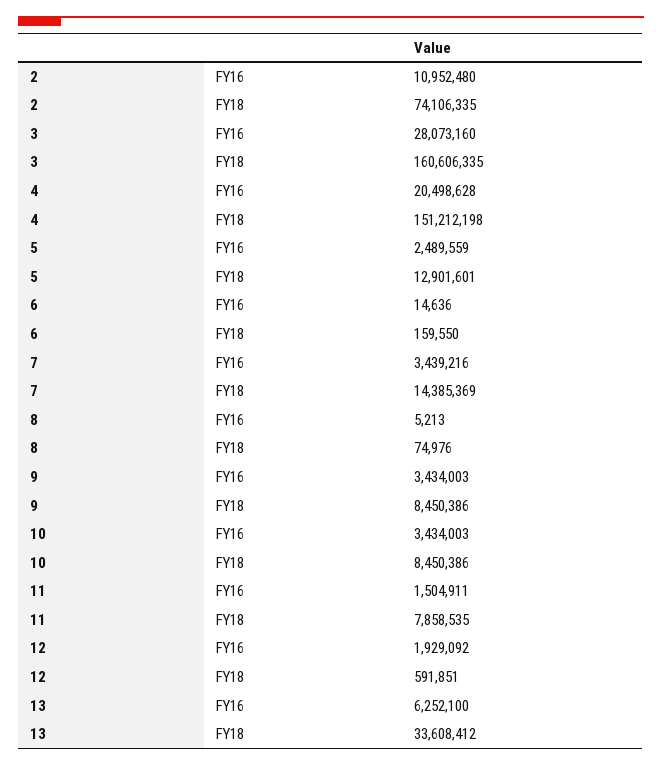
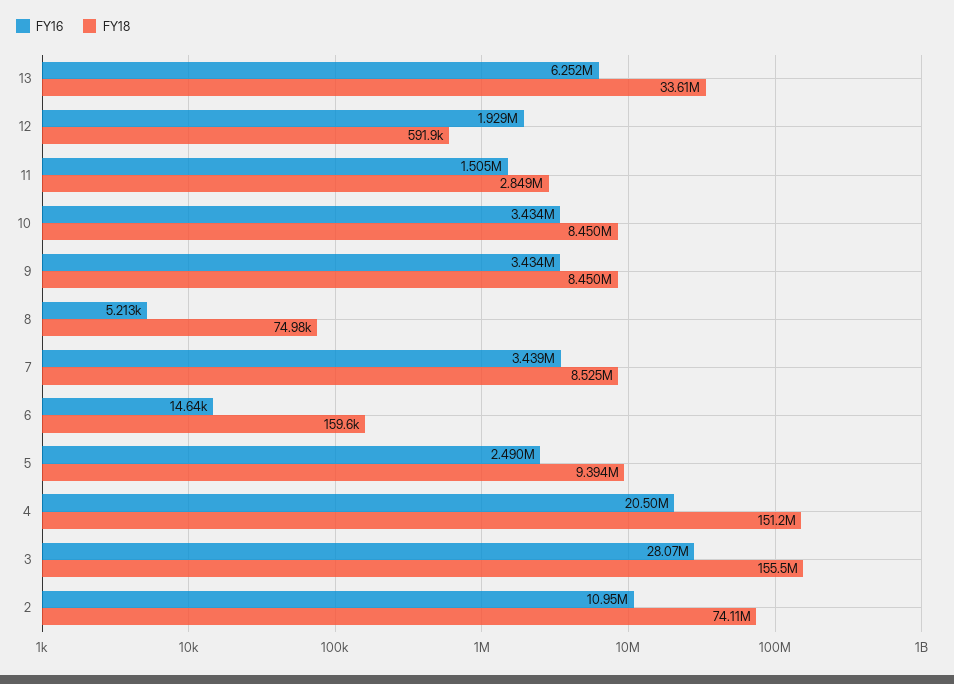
FY18, 3: 160606335 -> 155500000
FY18, 5: 12901601 -> 9394000
FY18, 7: 14385369 -> 8525000
FY18, 11: 7858535 -> 2849000

